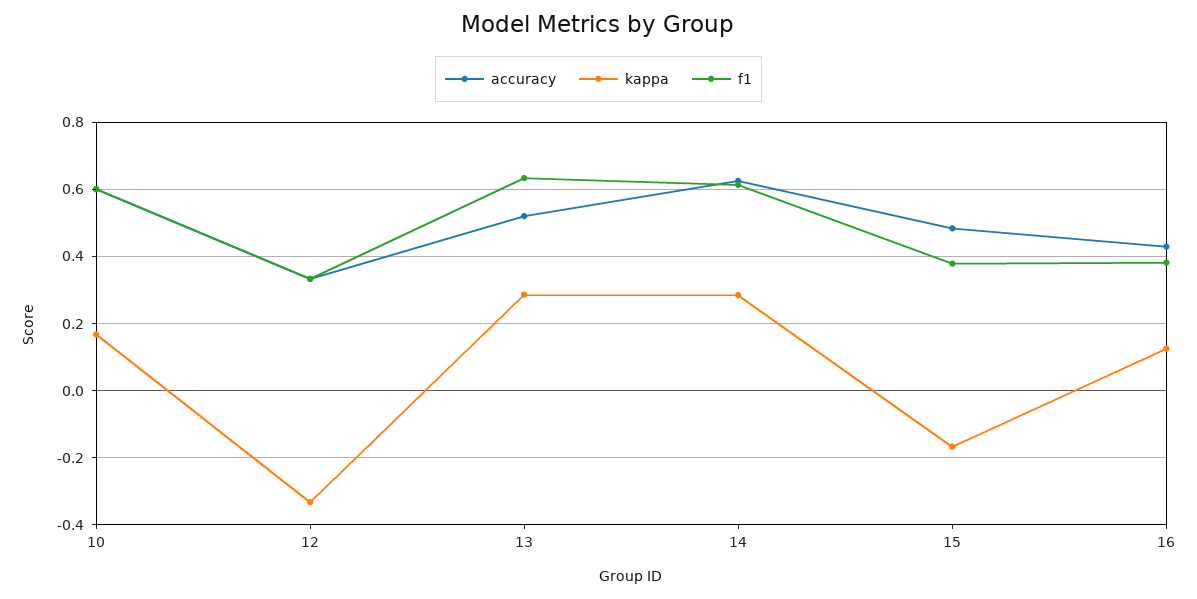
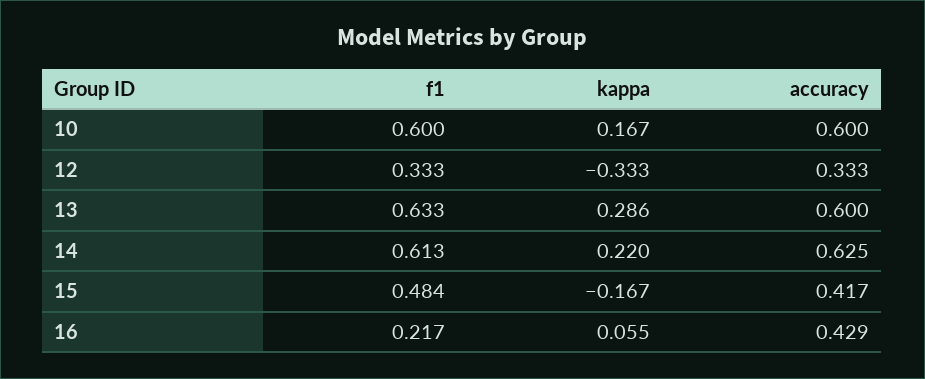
accuracy, 13: 0.52 -> 0.6
kappa, 14: 0.28 -> 0.22
accuracy, 15: 0.48 -> 0.417
f1, 15: 0.38 -> 0.484
kappa, 16: 0.12 -> 0.055
f1, 16: 0.38 -> 0.217

